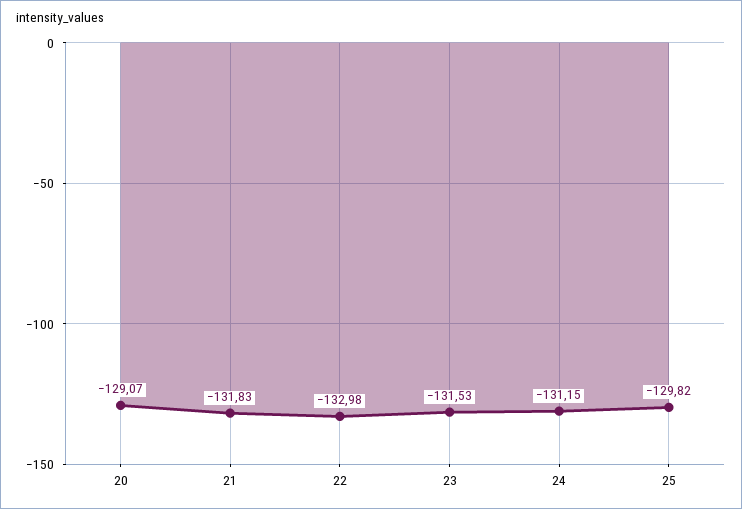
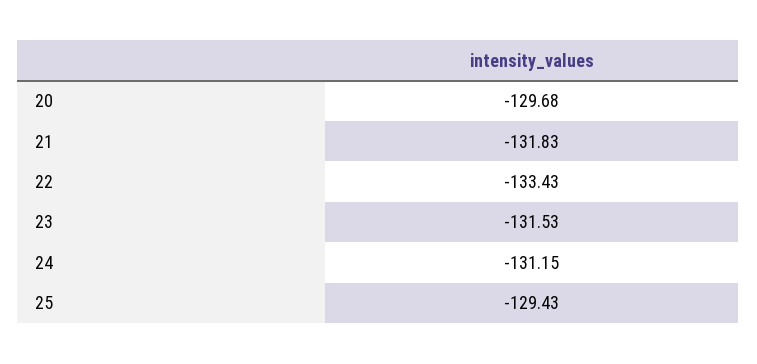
20: -129.07 -> -129.68
22: -132.98 -> -133.43
25: -129.82 -> -129.43

